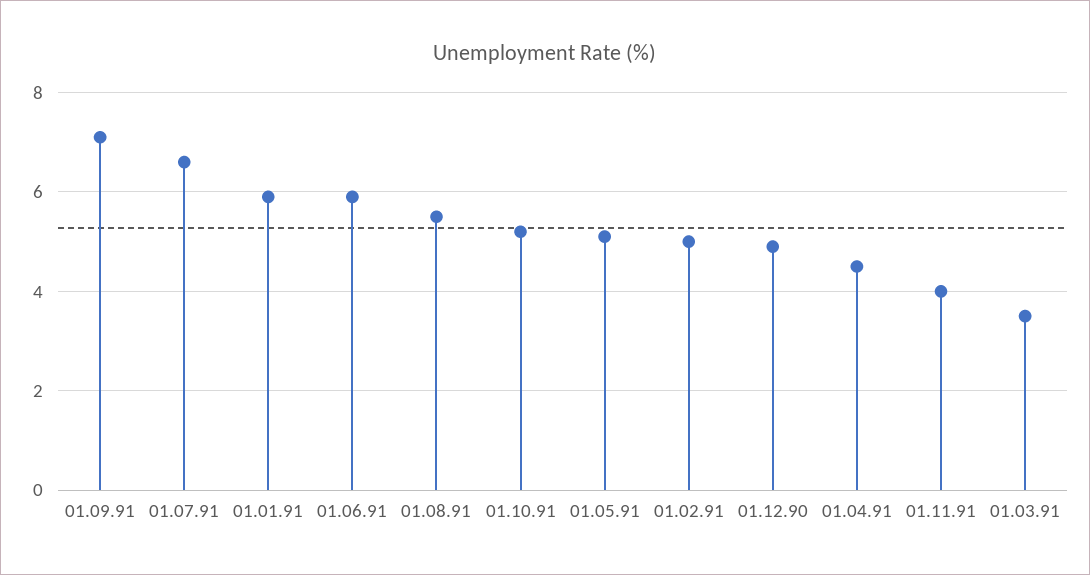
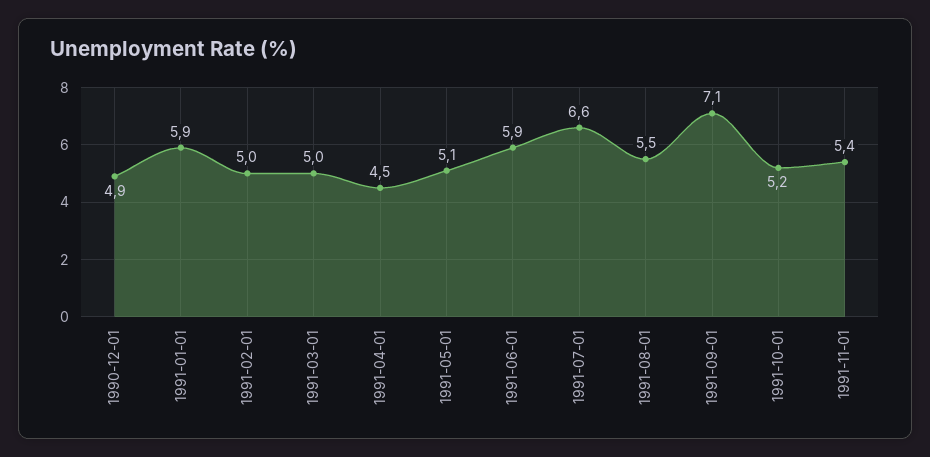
01.11.91: 4 -> 5.4
01.03.91: 3.5 -> 5

